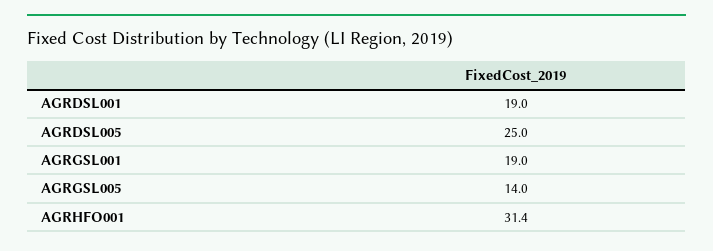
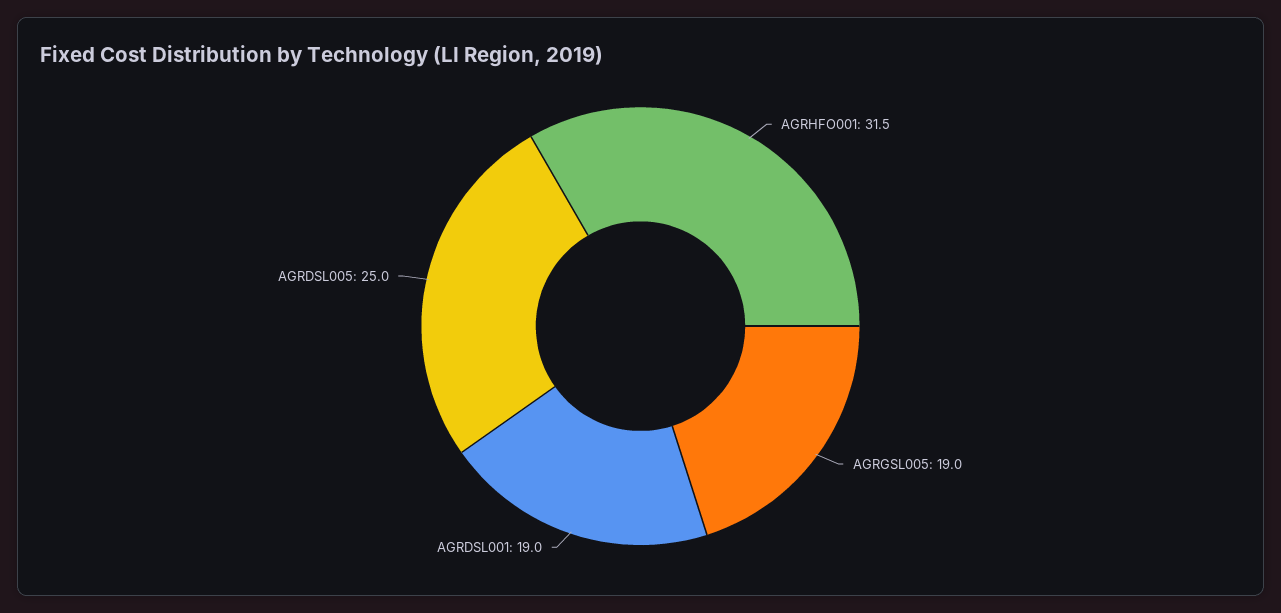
AGRGSL001: 19 -> none
AGRGSL005: 14 -> 19
AGRHFO001: 31.4 -> 31.5

